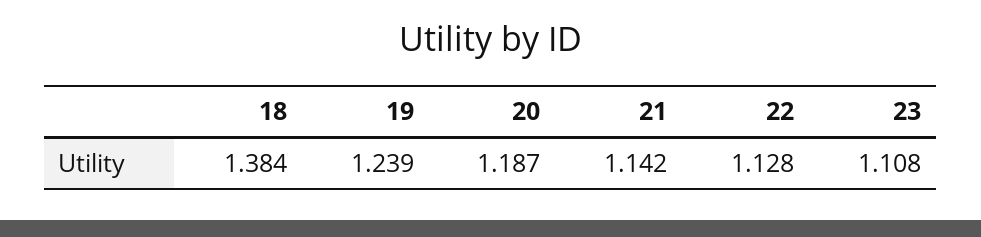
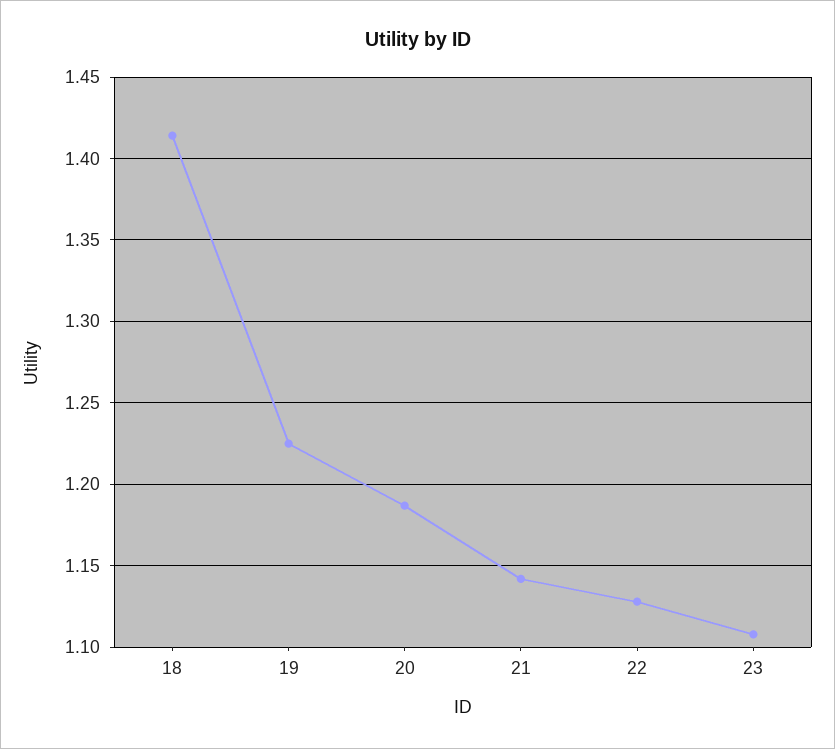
18: 1.384 -> 1.415
19: 1.239 -> 1.225

